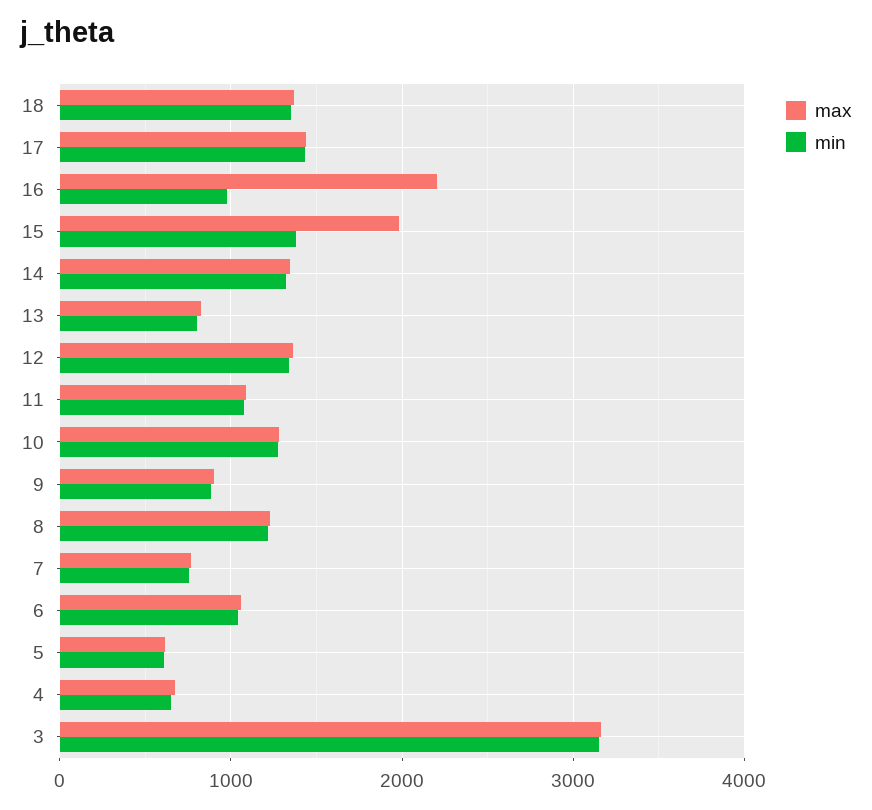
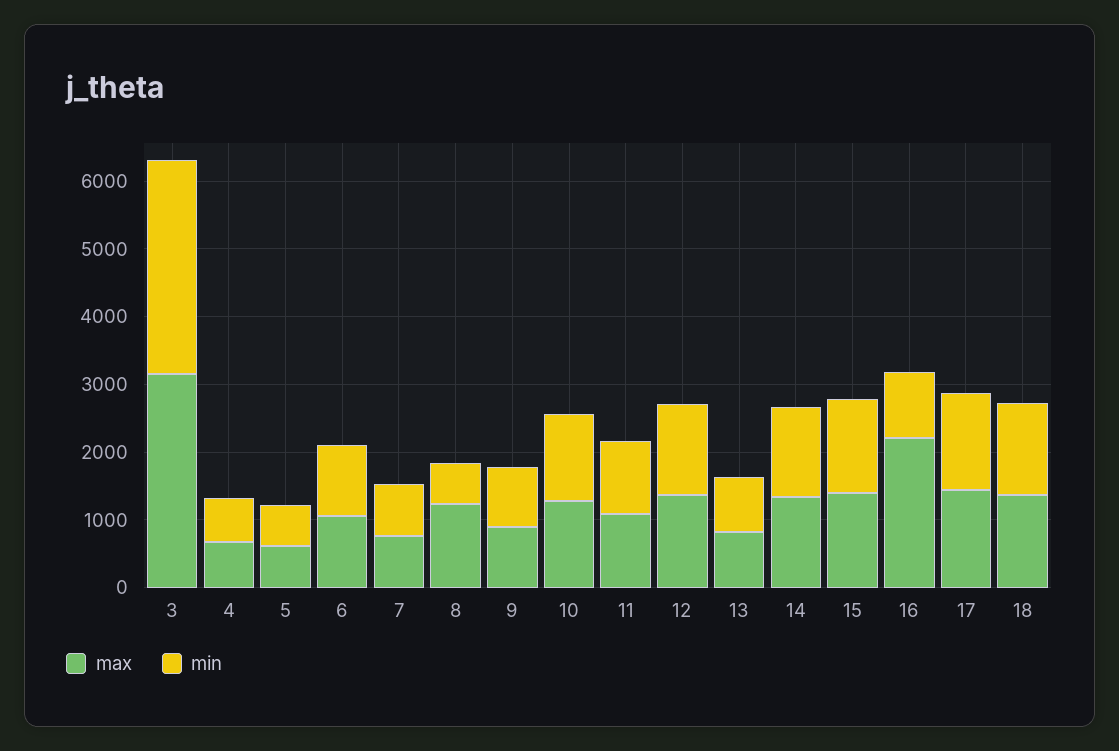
max, 15: 2000 -> 1400
min, 8: 1200 -> 600

